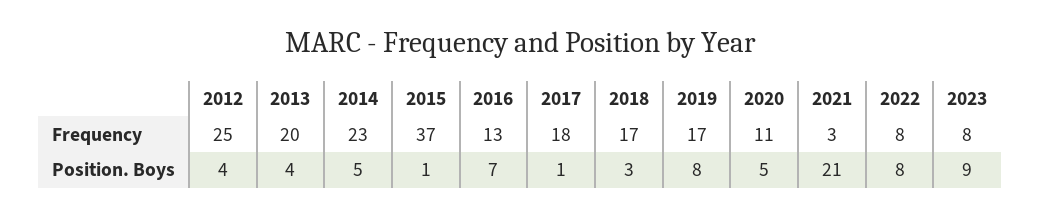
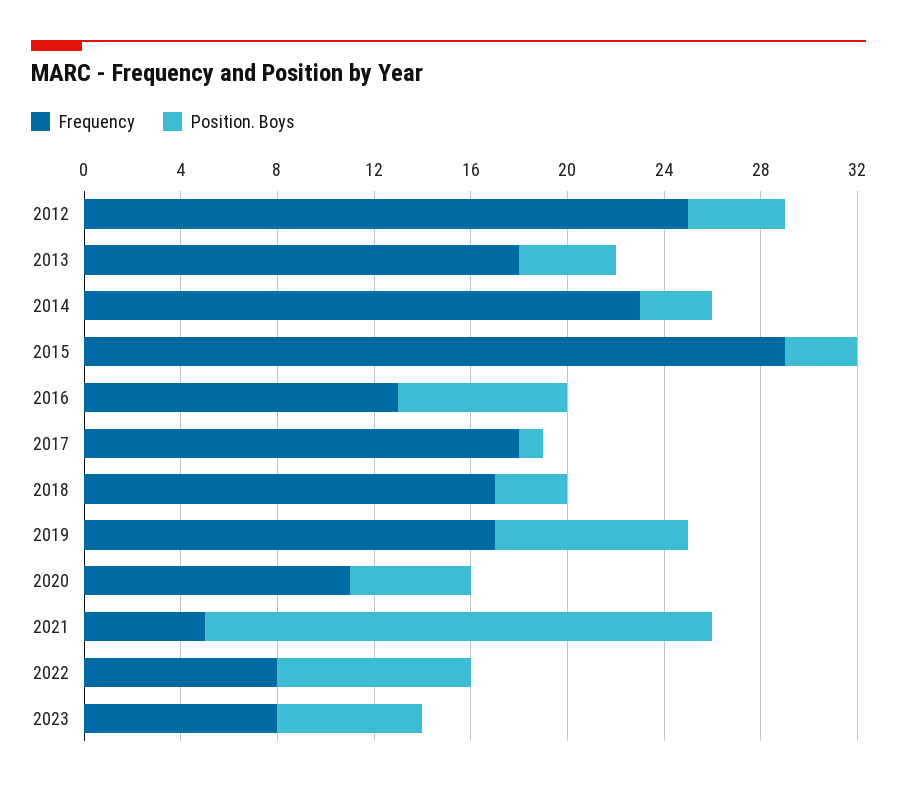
Frequency, 2013: 20 -> 18
Frequency, 2015: 37 -> 29
Frequency, 2021: 3 -> 5
Position. Boys, 2014: 5 -> 3
Position. Boys, 2015: 1 -> 3
Position. Boys, 2023: 9 -> 6

